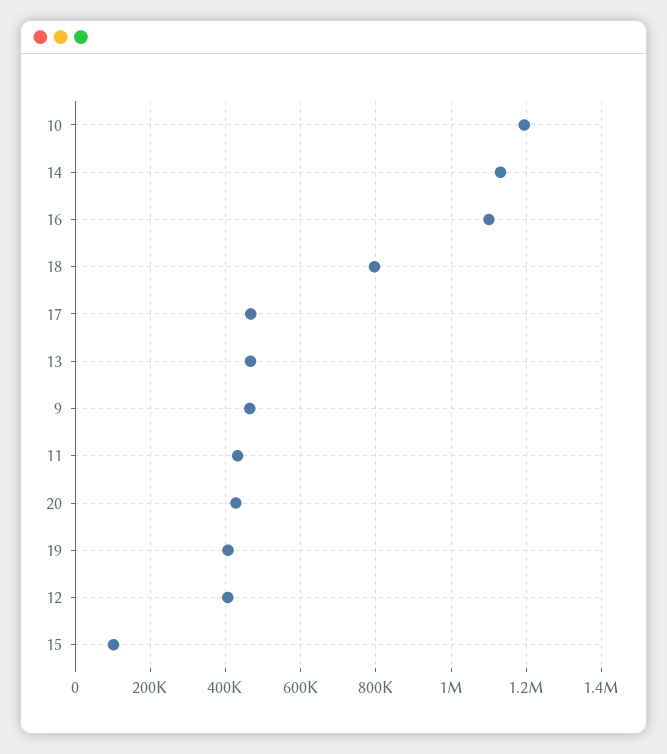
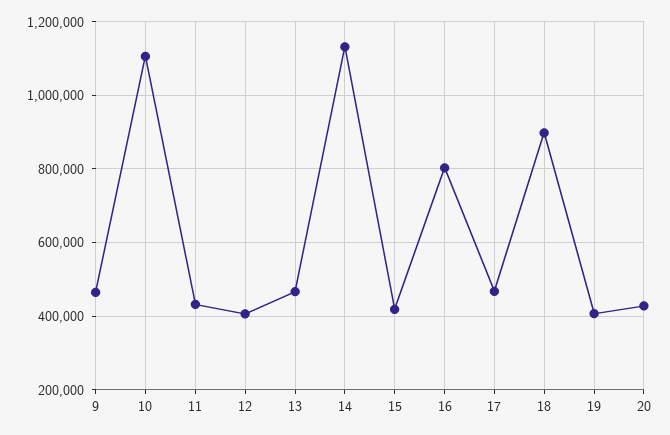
10: 1200000 -> 1100000
16: 1100000 -> 800000
18: 800000 -> 900000
15: 100000 -> 420000

